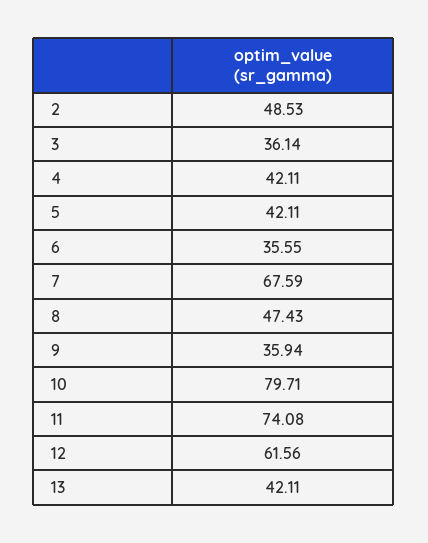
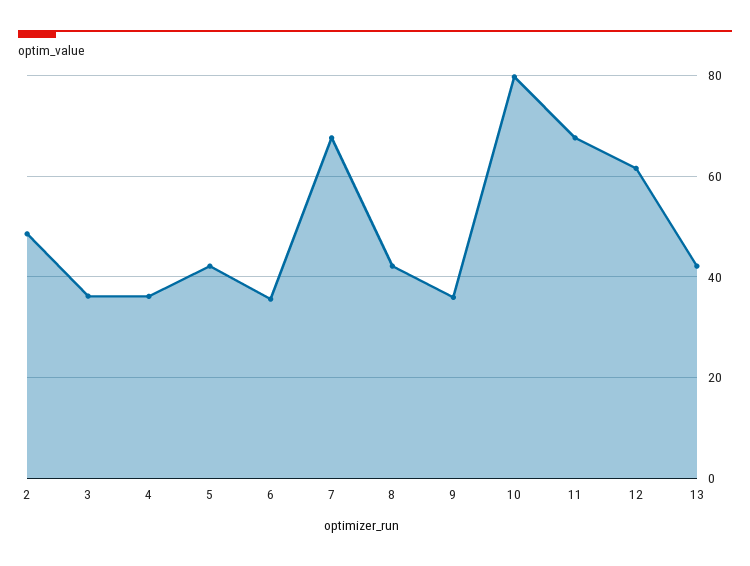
4: 42.11 -> 36
8: 47.43 -> 42
11: 74.08 -> 68

